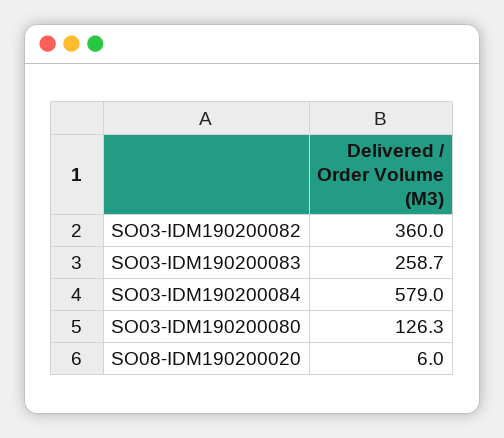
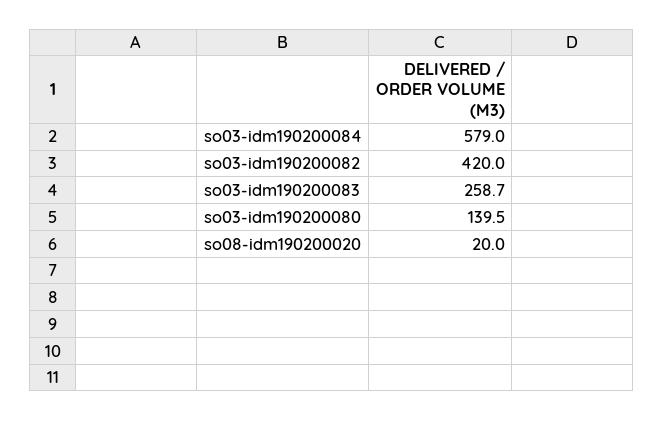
SO03-IDM190200082: 360 -> 420
SO03-IDM190200080: 126.3 -> 139.5
SO08-IDM190200020: 6 -> 20

